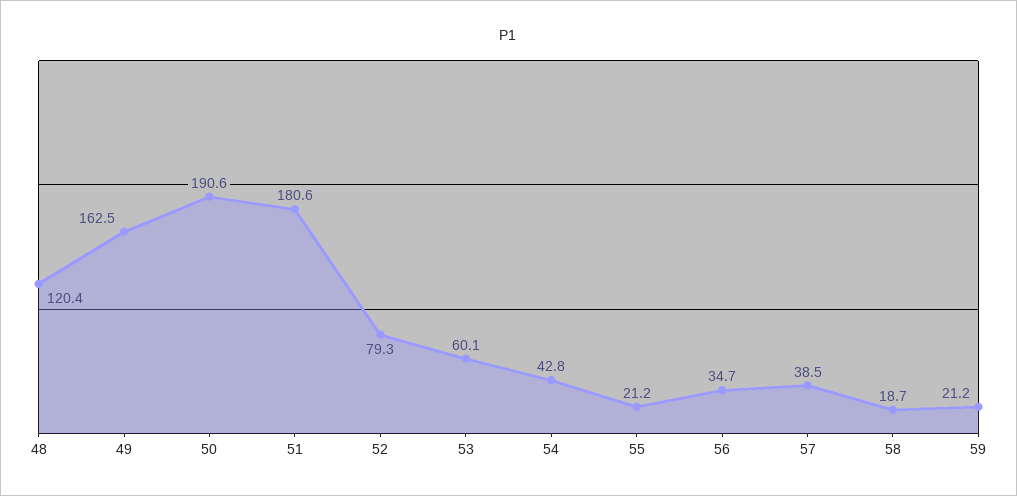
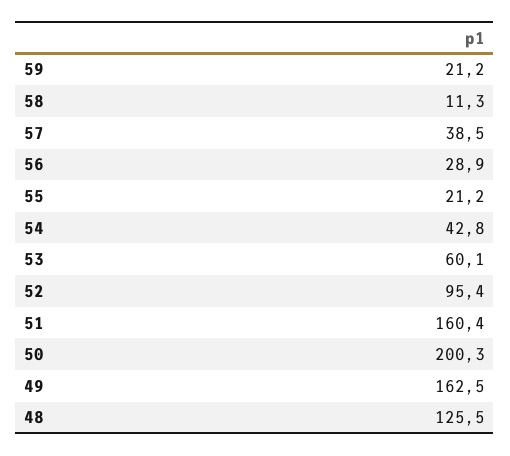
48: 120.4 -> 125.5
50: 190.6 -> 200.3
51: 180.6 -> 160.4
52: 79.3 -> 95.4
56: 34.7 -> 28.9
58: 18.7 -> 11.3

